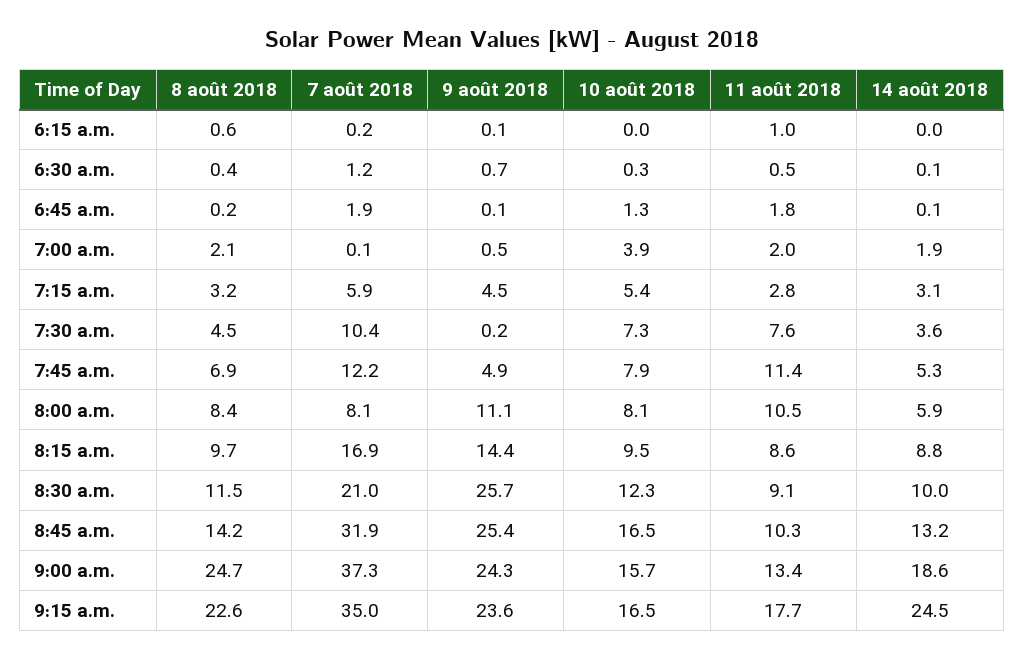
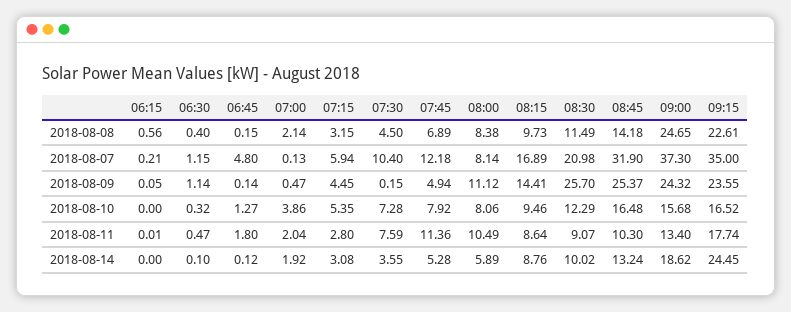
11 août 2018, 6:15 a.m.: 1 -> 0.01
9 août 2018, 6:30 a.m.: 0.7 -> 1.14
7 août 2018, 6:45 a.m.: 1.9 -> 4.8

